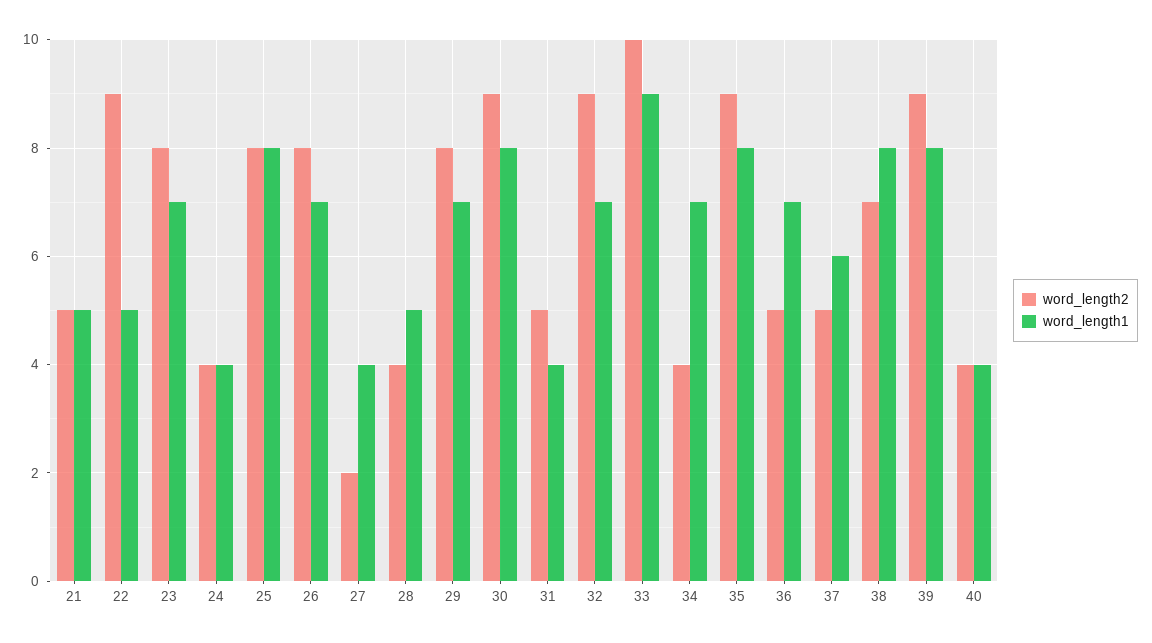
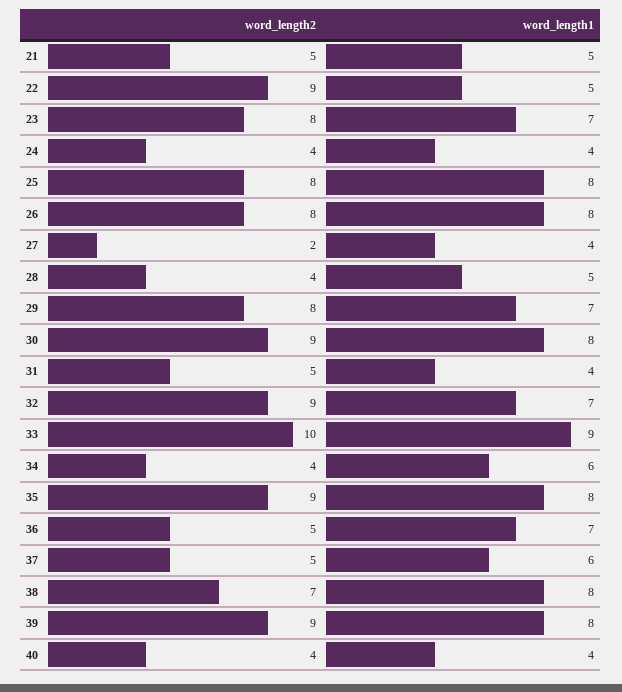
word_length1, 26: 7 -> 8
word_length1, 34: 7 -> 6

